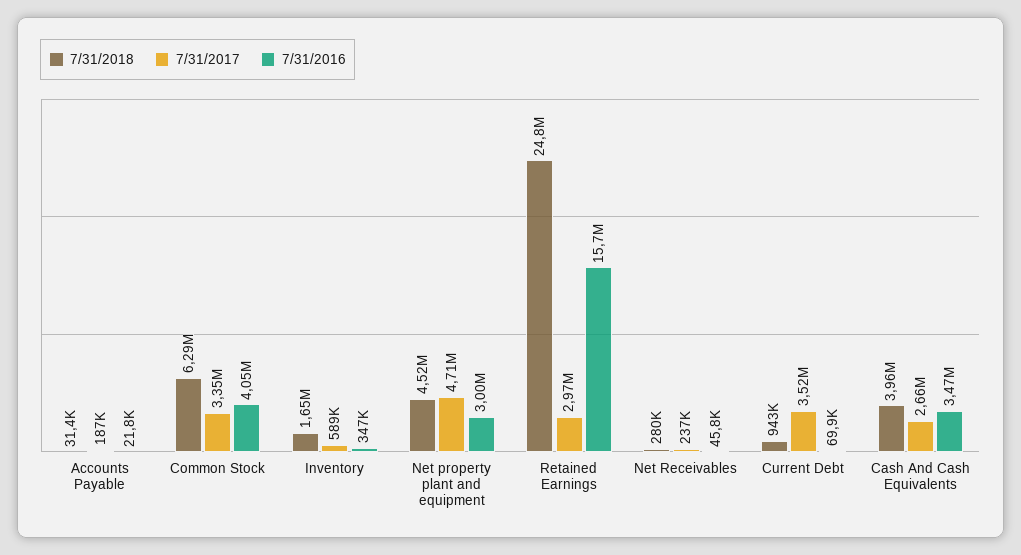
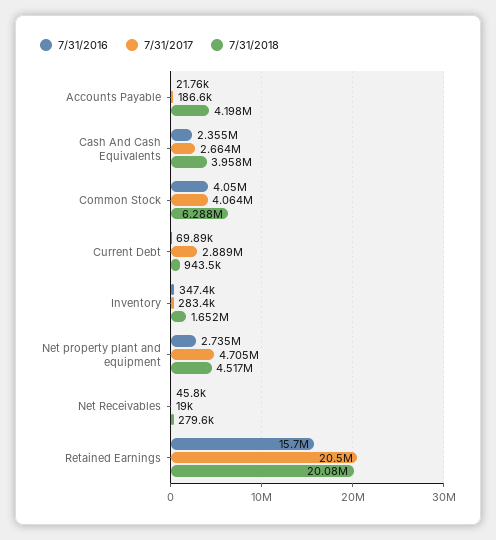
7/31/2018, Accounts Payable: 31400 -> 4198000
7/31/2017, Common Stock: 3350000 -> 4064000
7/31/2017, Inventory: 589000 -> 283400
7/31/2016, Net property plant and equipment: 3000000 -> 2735000
7/31/2018, Retained Earnings: 24800000 -> 20080000
7/31/2017, Retained Earnings: 2970000 -> 20500000
7/31/2017, Net Receivables: 237000 -> 19000
7/31/2017, Current Debt: 3520000 -> 2889000
7/31/2016, Cash And Cash Equivalents: 3470000 -> 2355000

